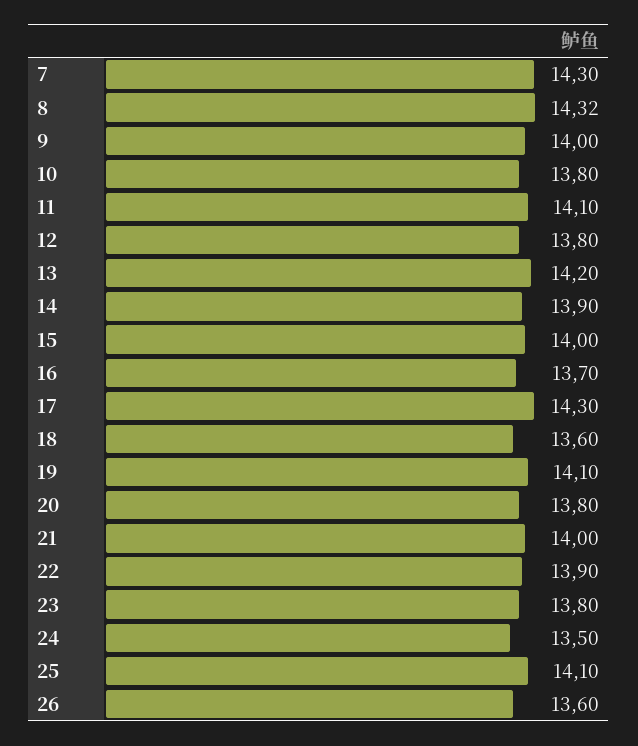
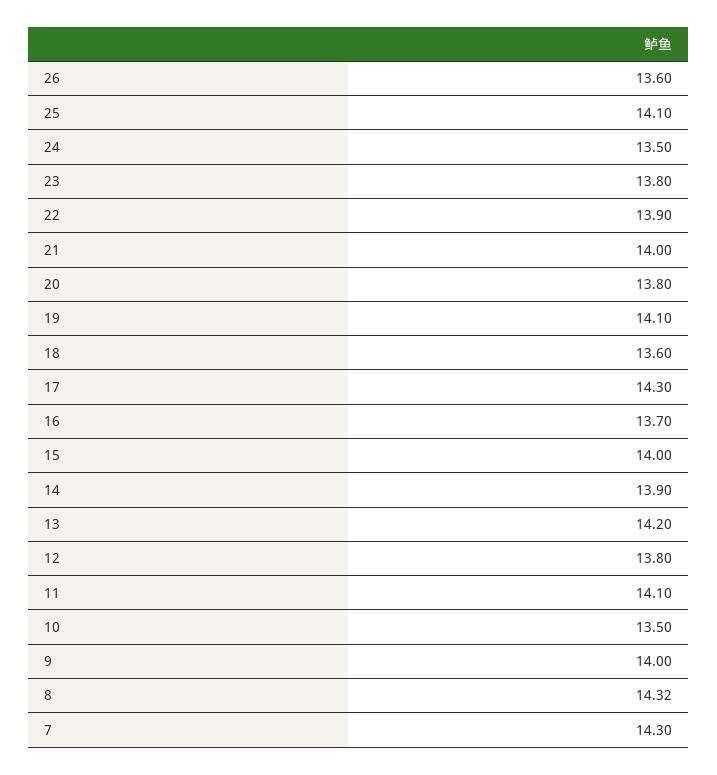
10: 13.8 -> 13.5

